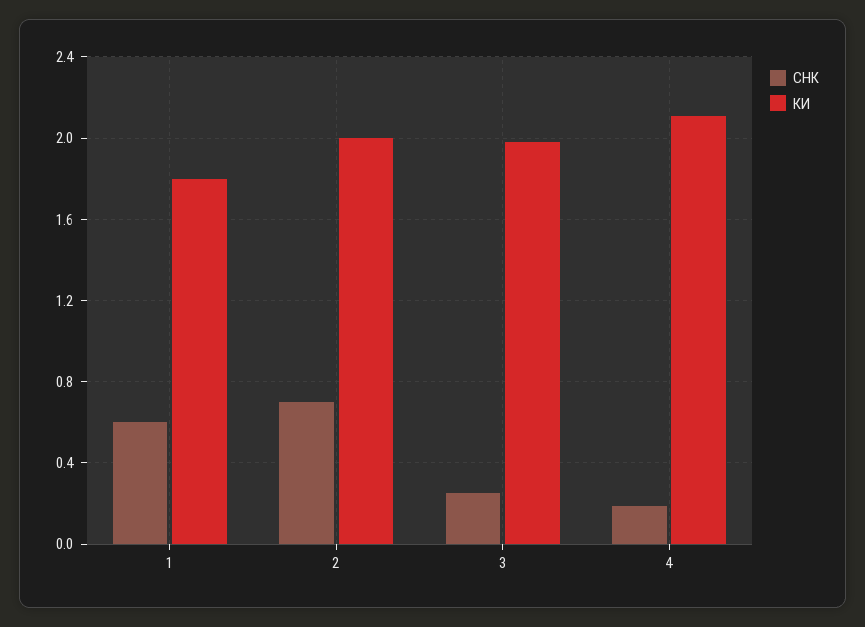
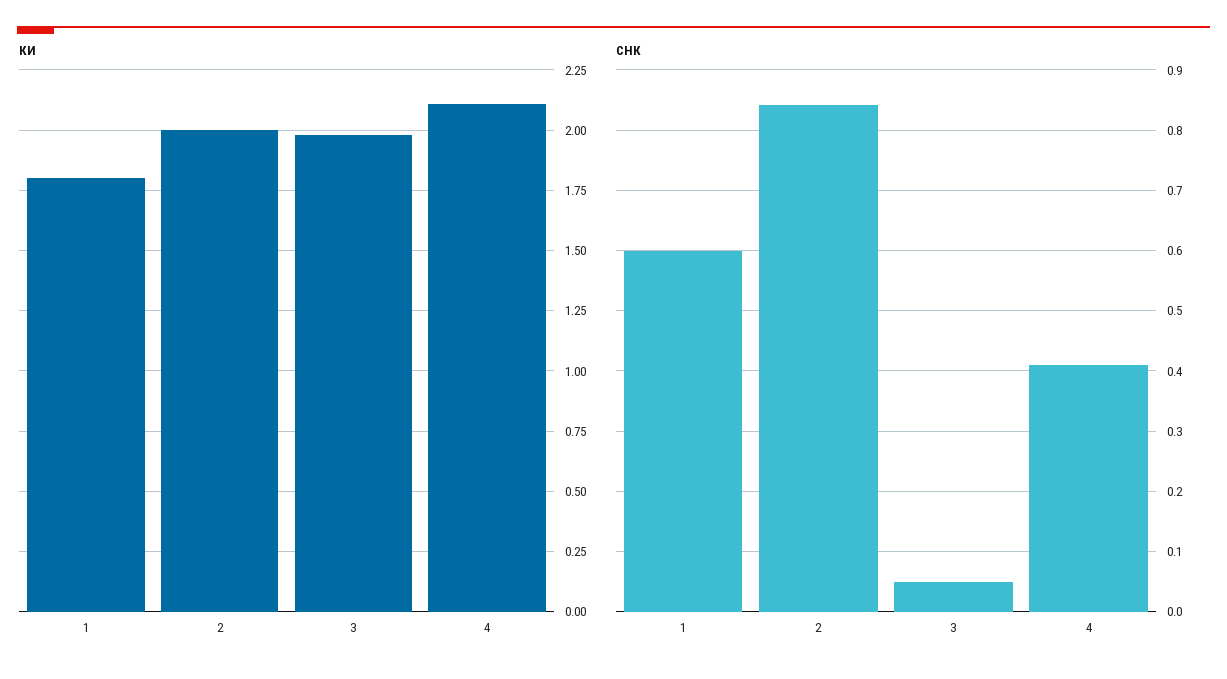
СНК, 2: 0.7 -> 0.84
СНК, 3: 0.25 -> 0.05
СНК, 4: 0.2 -> 0.41

